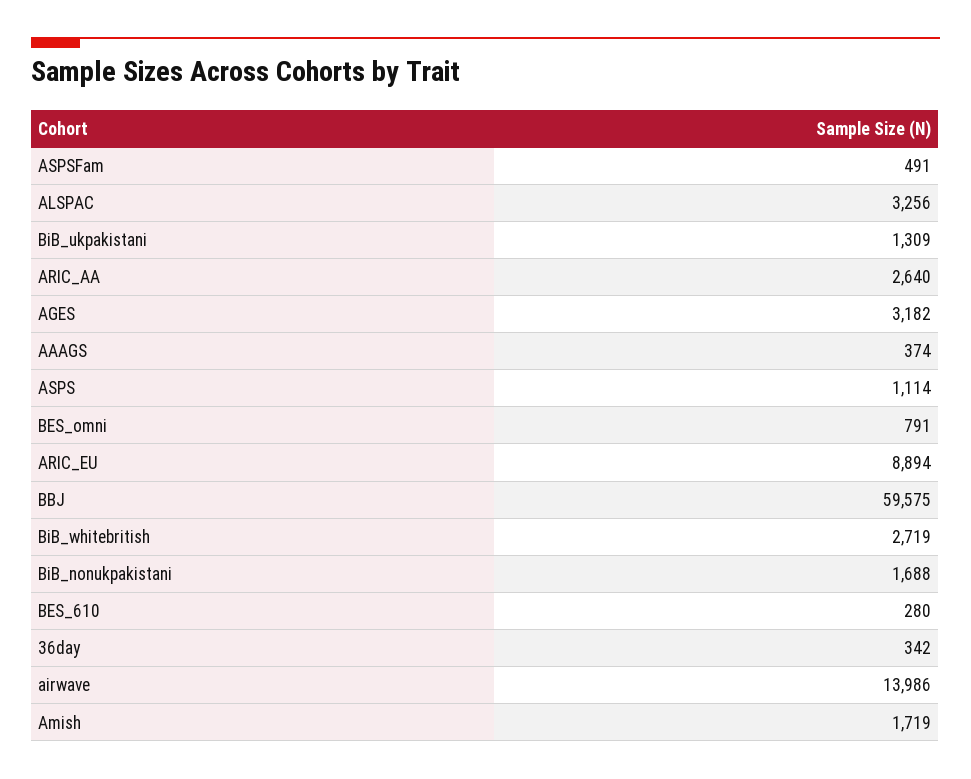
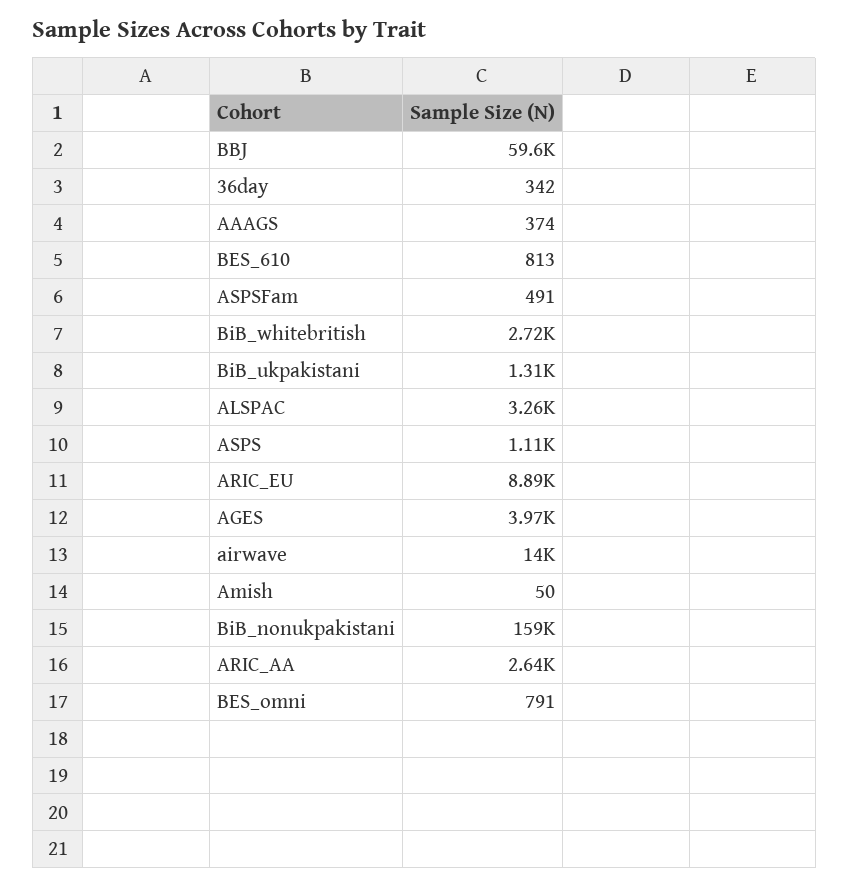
AGES: 3182 -> 3970
BiB_nonukpakistani: 1688 -> 159000
BES_610: 280 -> 813
Amish: 1719 -> 50

